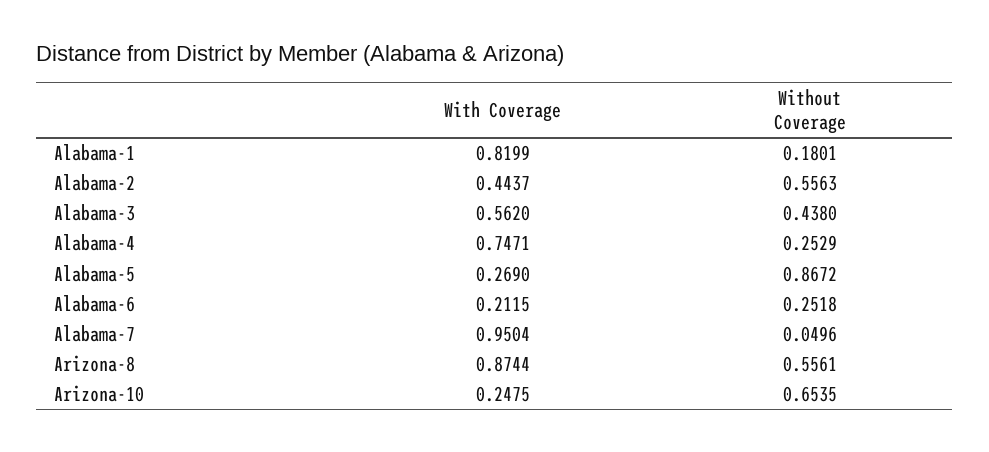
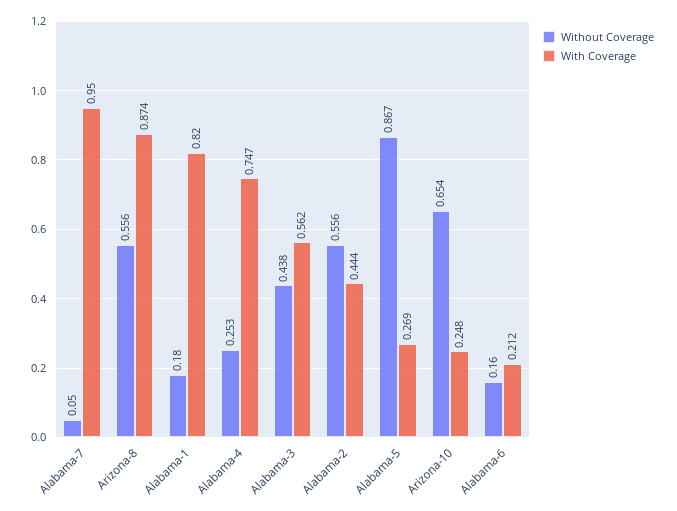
Without Coverage, Alabama-6: 0.2518 -> 0.16

